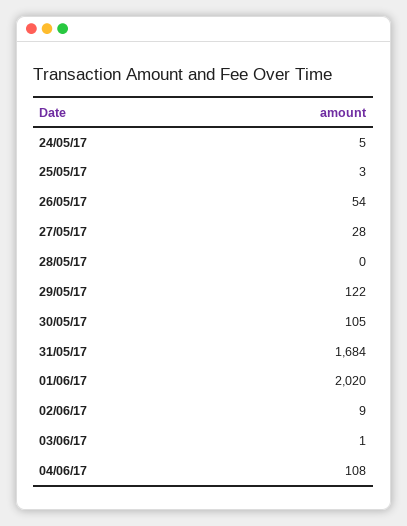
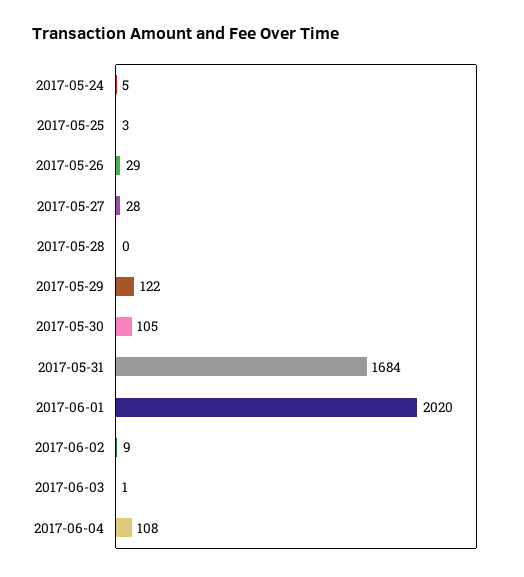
26/05/17: 54 -> 29

